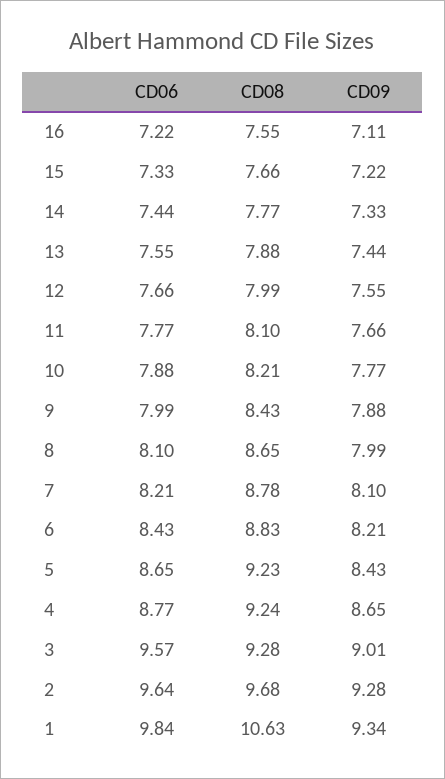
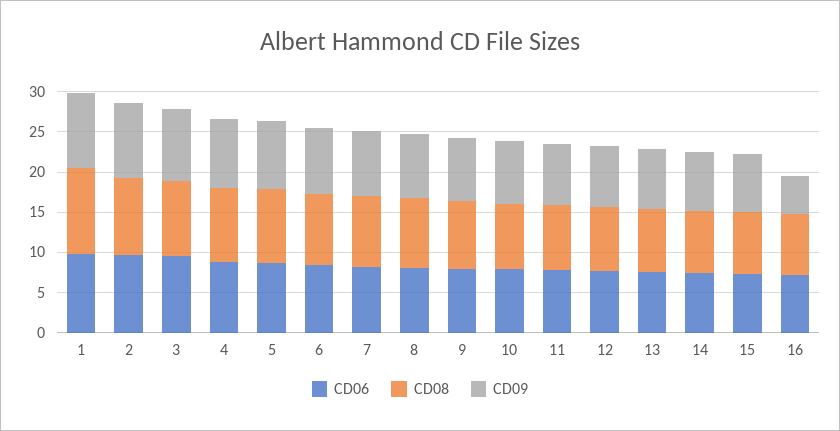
CD09, 16: 7.11 -> 5

